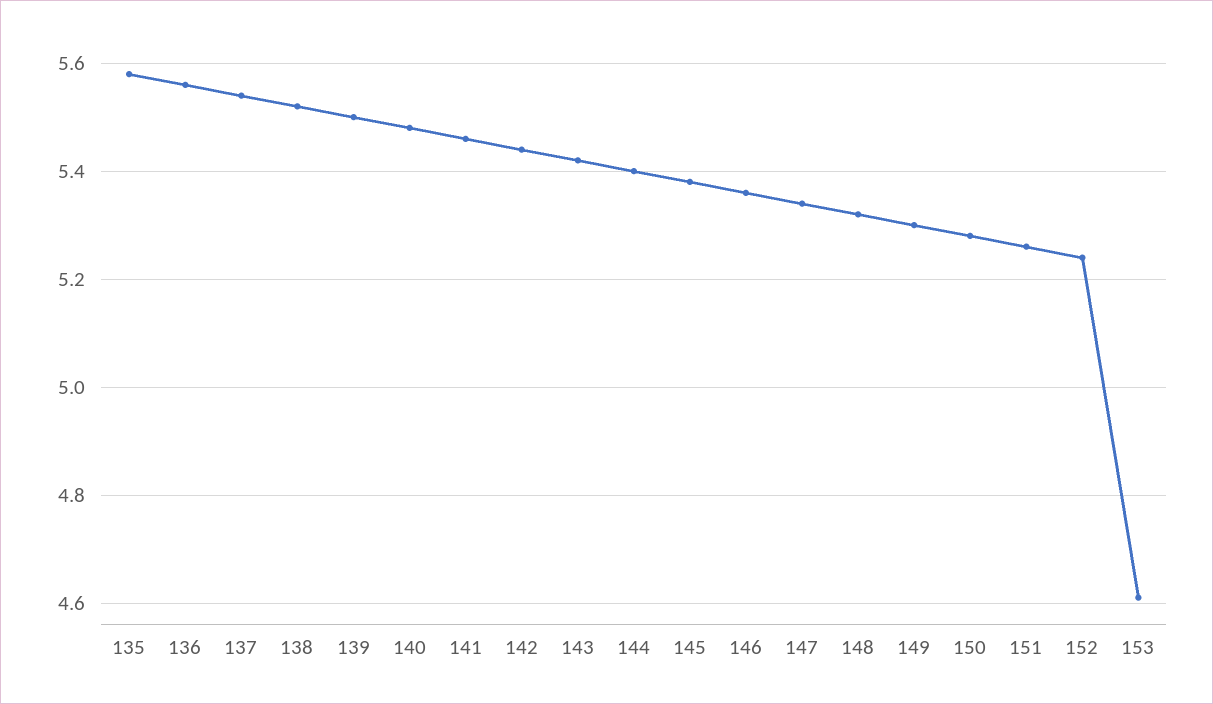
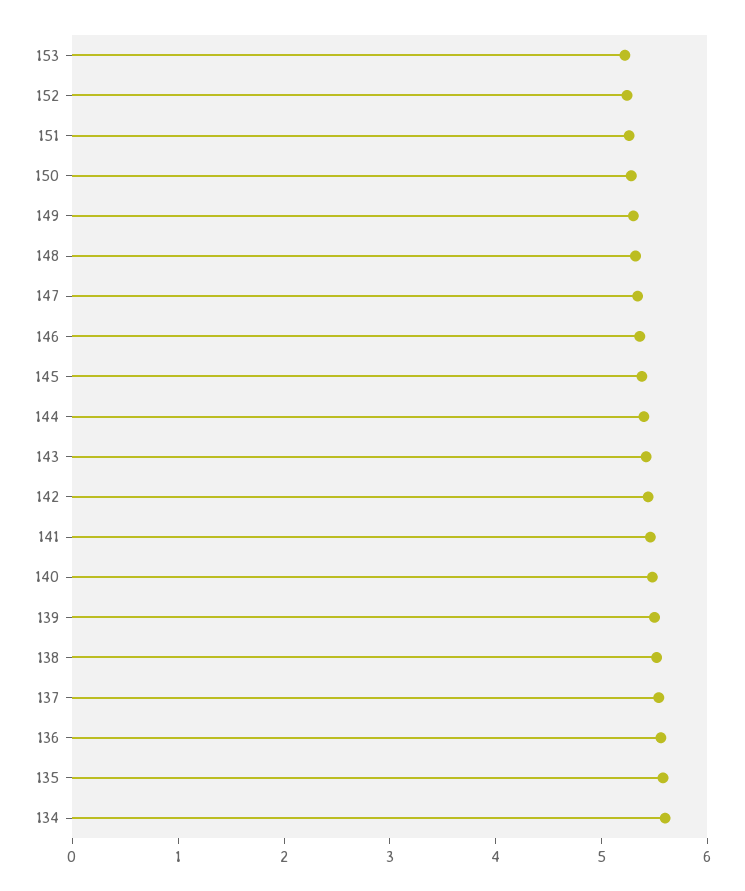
153: 4.6 -> 5.2
134: none -> 5.6

